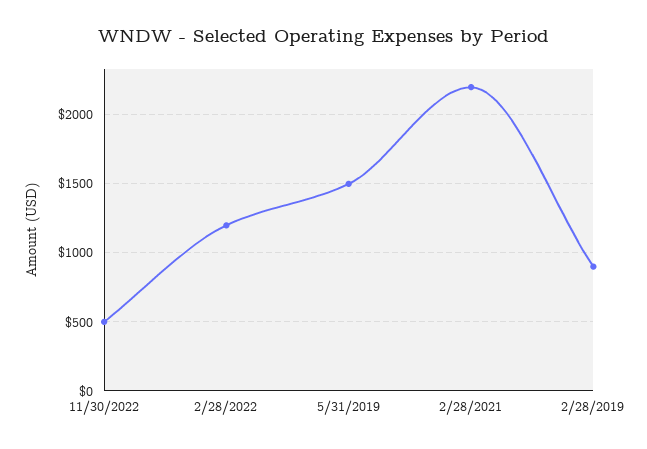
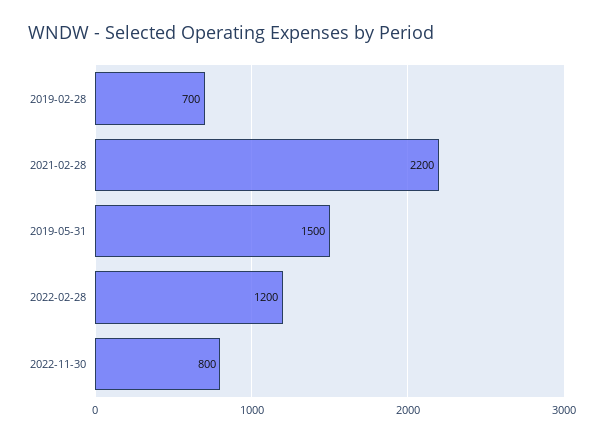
11/30/2022: 500 -> 800
2/28/2019: 900 -> 700

